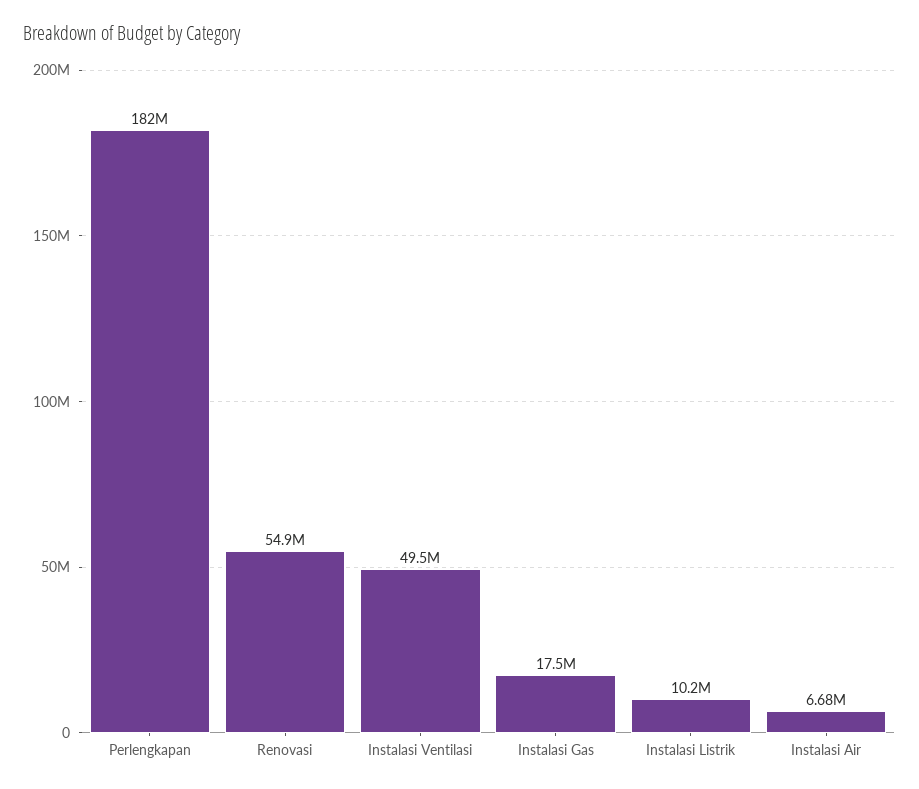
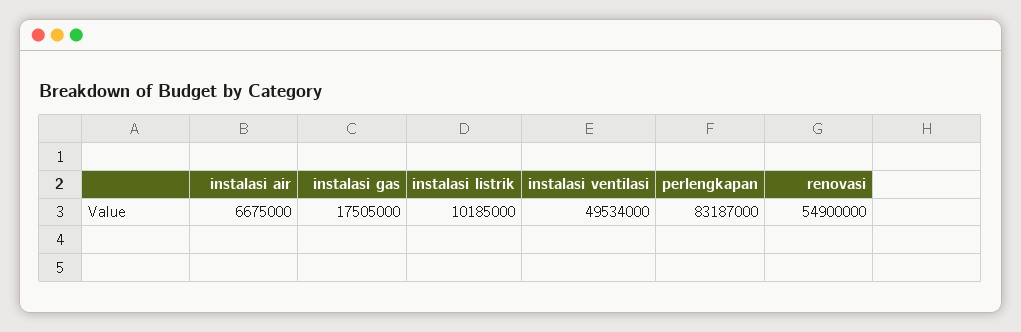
Perlengkapan: 182000000 -> 83187000

